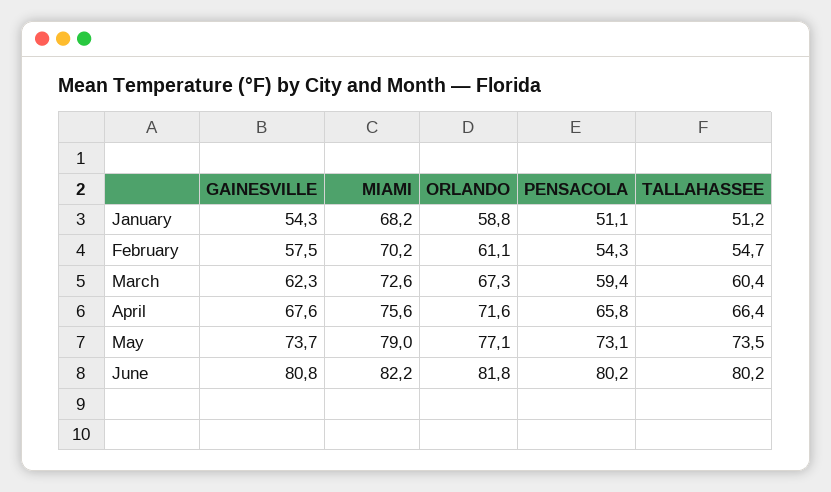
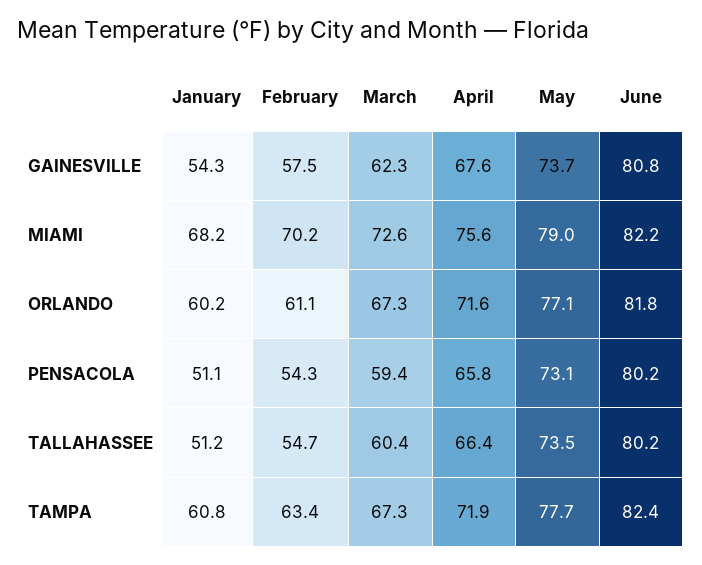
ORLANDO, January: 58.8 -> 60.2
TAMPA, January: none -> 60.8
TAMPA, February: none -> 63.4
TAMPA, March: none -> 67.3
TAMPA, April: none -> 71.9
TAMPA, May: none -> 77.7
TAMPA, June: none -> 82.4

